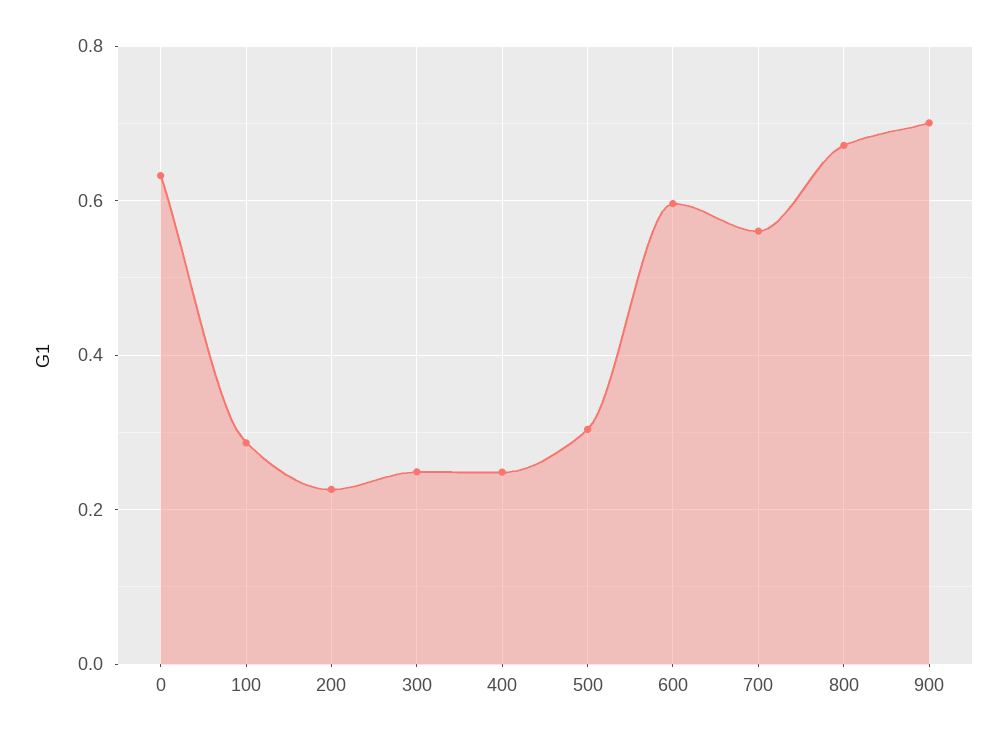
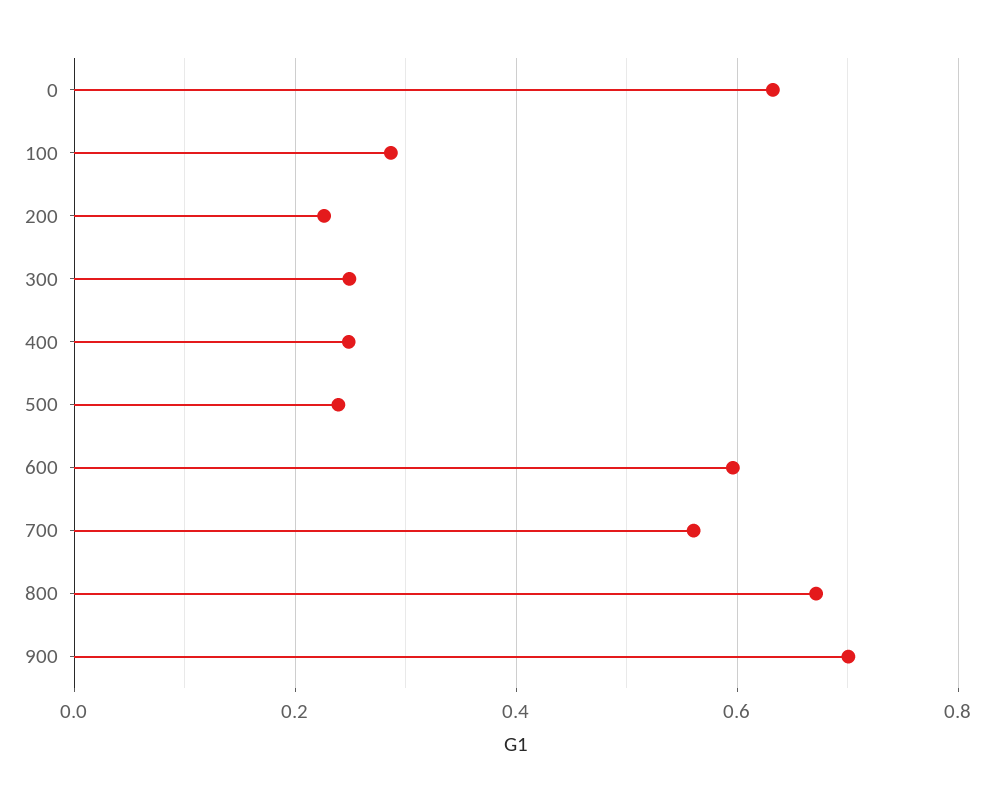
500: 0.3 -> 0.24

